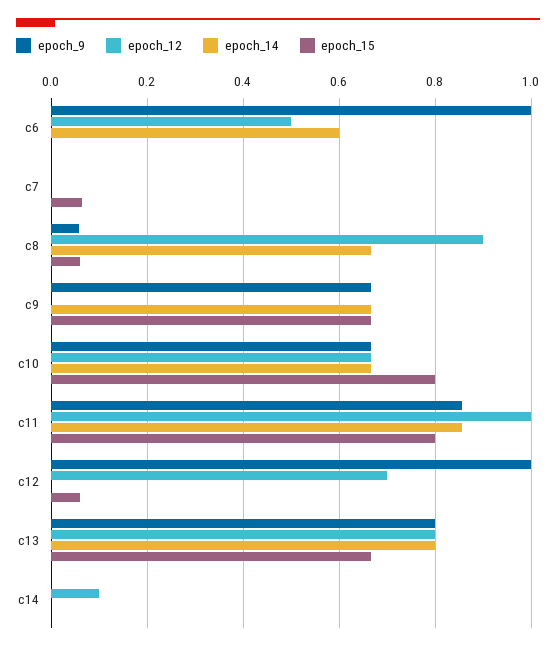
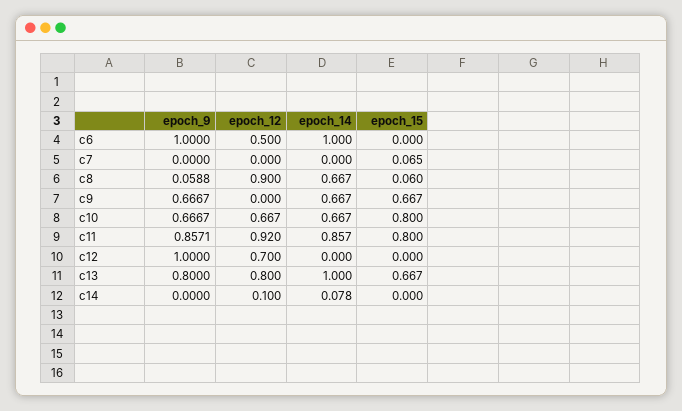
epoch_14, c6: 0.6 -> 1
epoch_12, c11: 1 -> 0.92
epoch_15, c12: 0.06 -> 0
epoch_14, c13: 0.8 -> 1
epoch_14, c14: 0 -> 0.078

